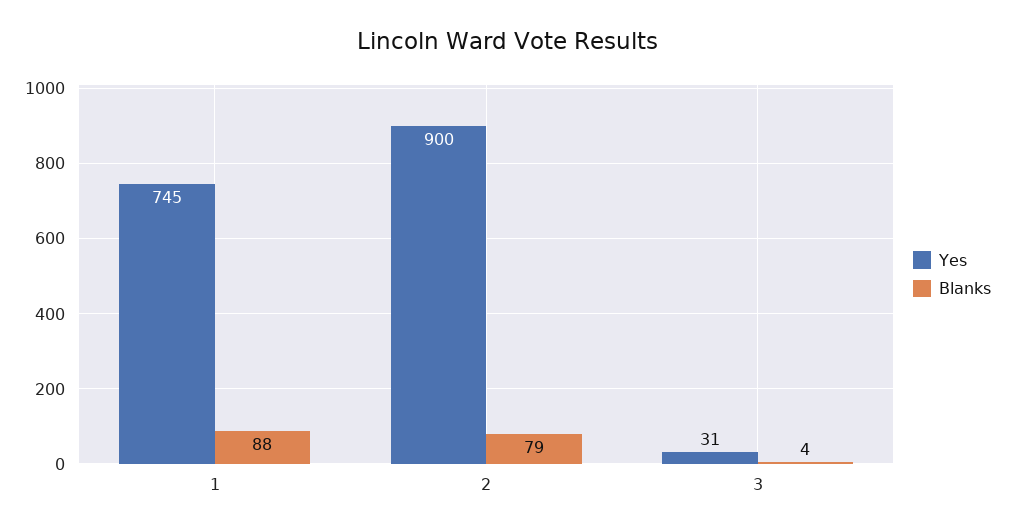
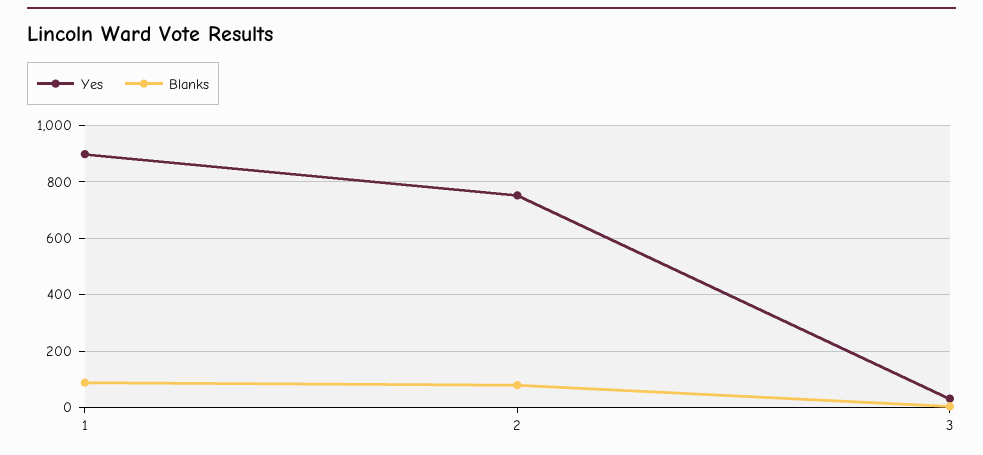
Yes, 1: 745 -> 900
Yes, 2: 900 -> 750

